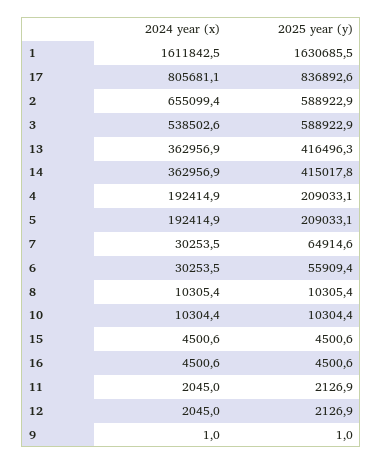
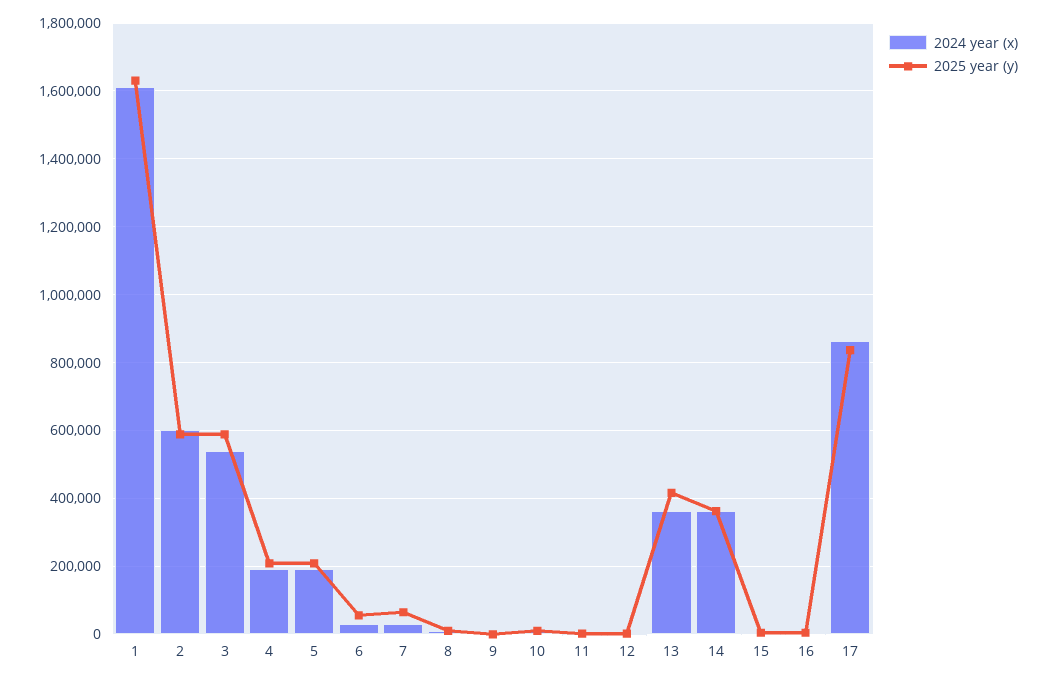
2024 year (x), 17: 805681.1 -> 860000
2024 year (x), 2: 655099.4 -> 600000
2025 year (y), 14: 415017.8 -> 360000

